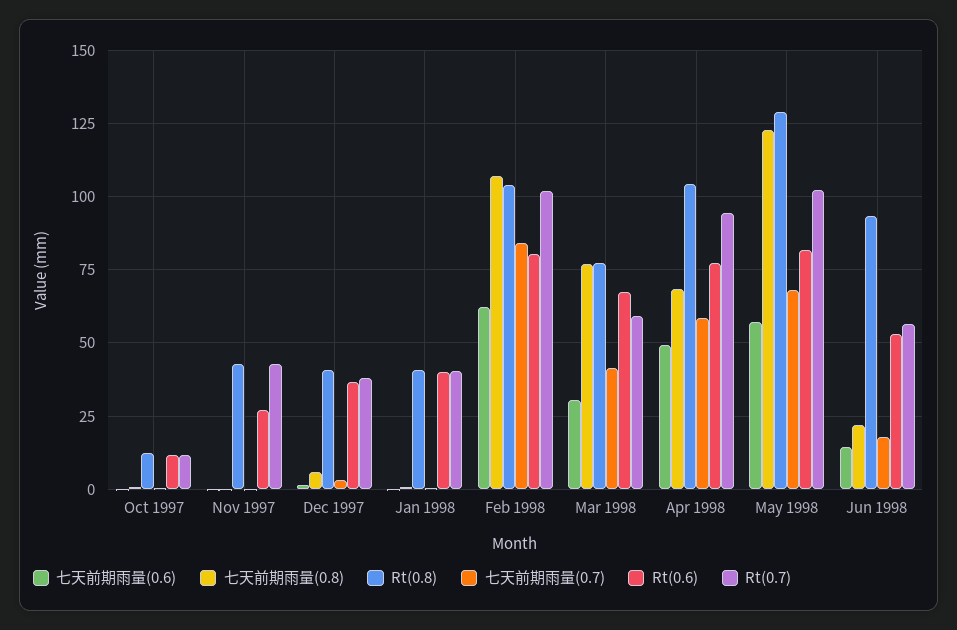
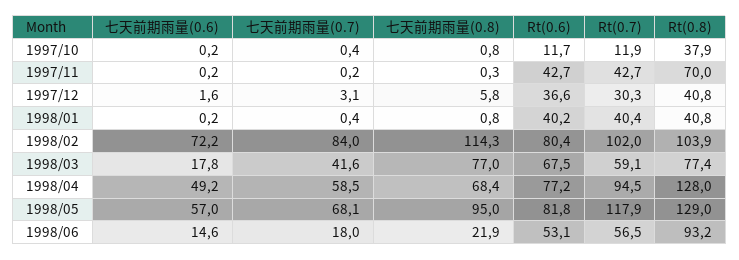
Rt(0.8), Oct 1997: 12.5 -> 37.9
Rt(0.8), Nov 1997: 42.5 -> 70
Rt(0.6), Nov 1997: 27.5 -> 42.7
Rt(0.7), Dec 1997: 37.5 -> 30.3
七天前期雨量(0.6), Feb 1998: 62.5 -> 72.2
七天前期雨量(0.8), Feb 1998: 107.5 -> 114.3
七天前期雨量(0.6), Mar 1998: 30 -> 17.8
Rt(0.8), Apr 1998: 105 -> 128
七天前期雨量(0.8), May 1998: 122.5 -> 95
Rt(0.7), May 1998: 102.5 -> 117.9

